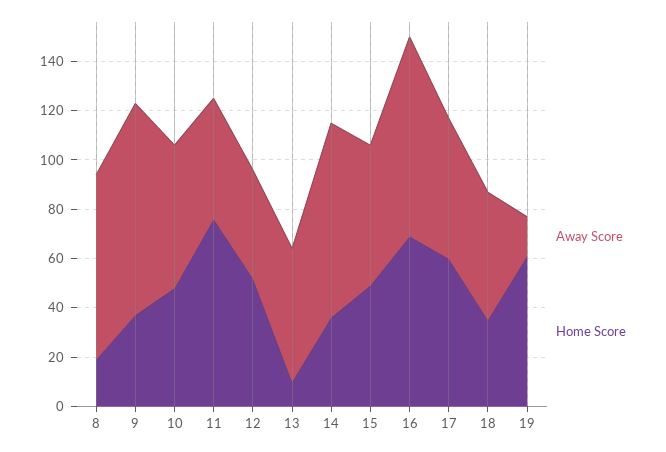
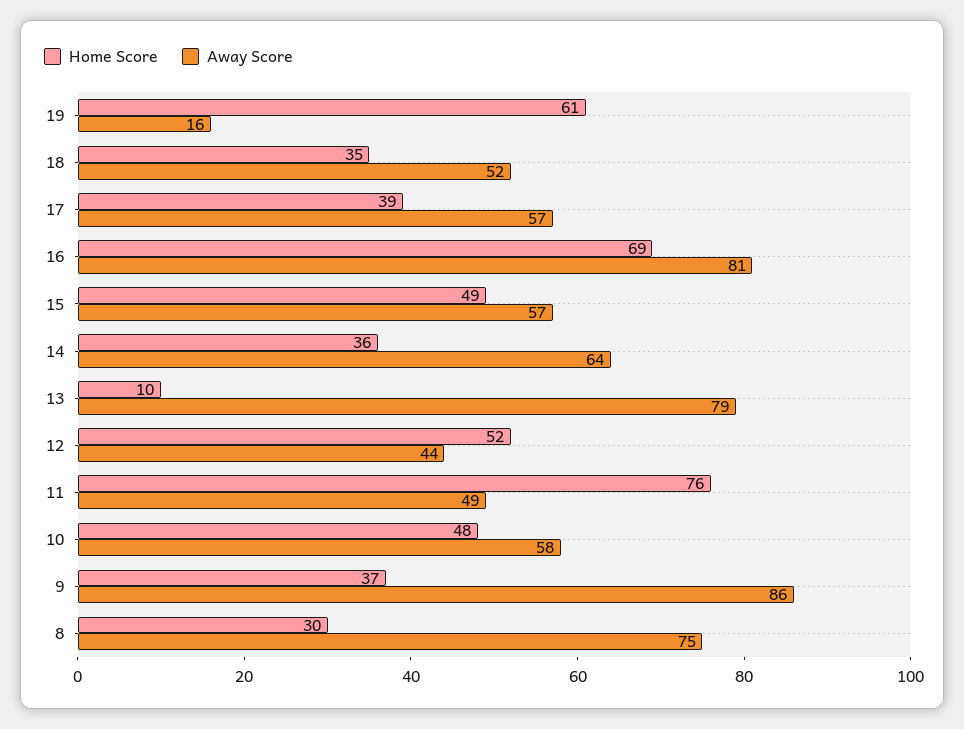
Home Score, 8: 20 -> 30
Away Score, 13: 55 -> 79
Away Score, 14: 80 -> 64
Home Score, 17: 60 -> 39

